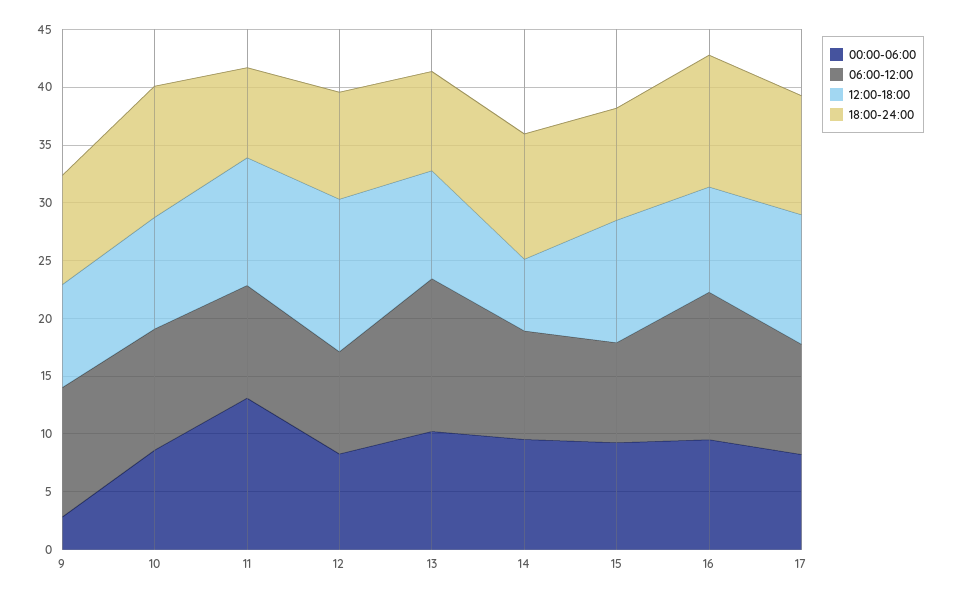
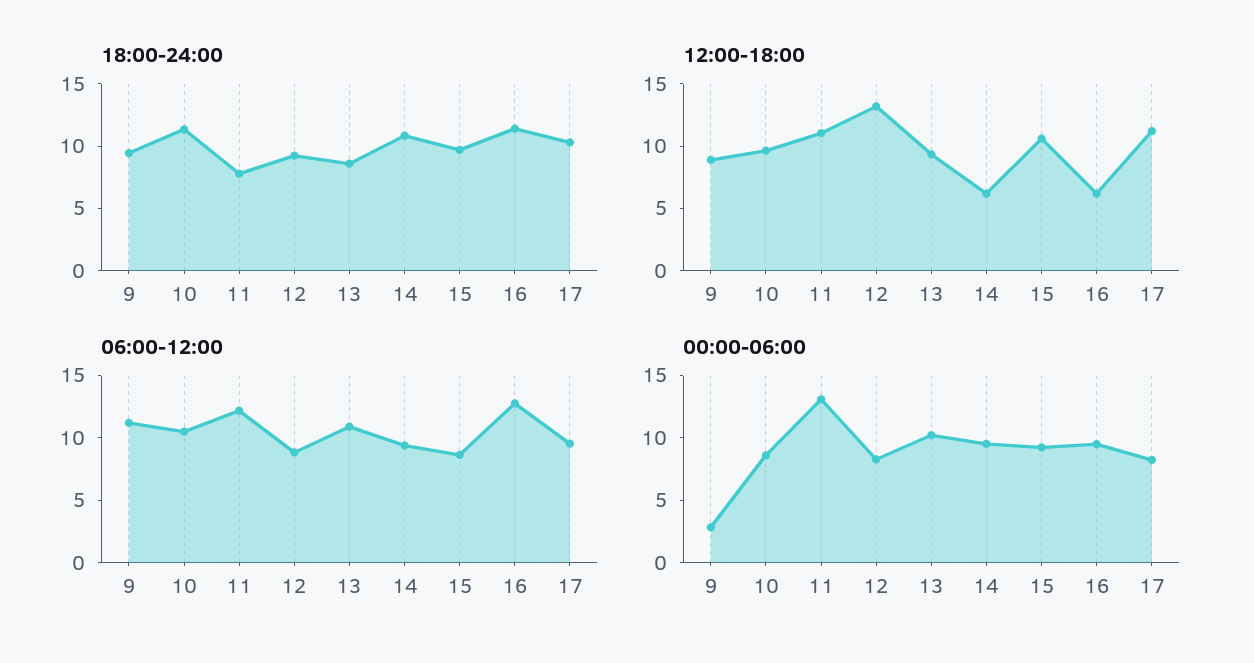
06:00-12:00, 11: 10 -> 12
06:00-12:00, 13: 13 -> 11
12:00-18:00, 16: 9 -> 6

